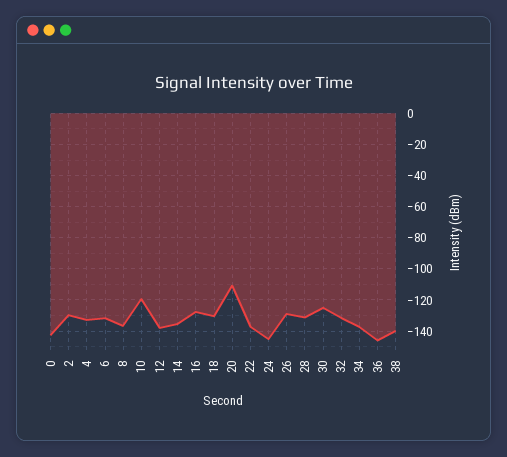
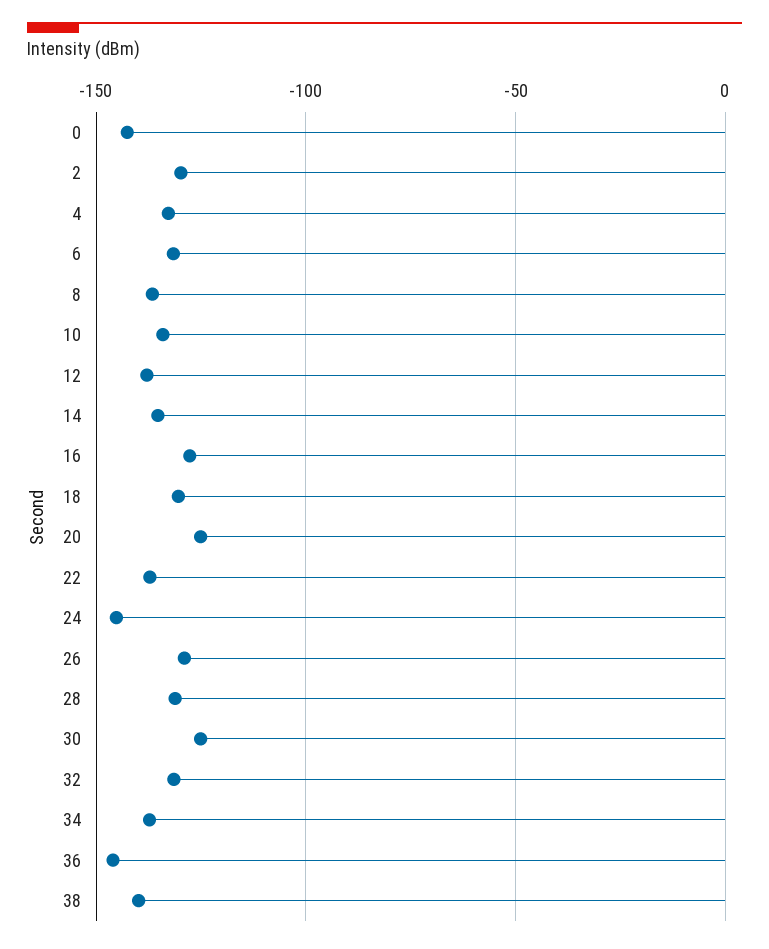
10: -120 -> -135
20: -110 -> -125

